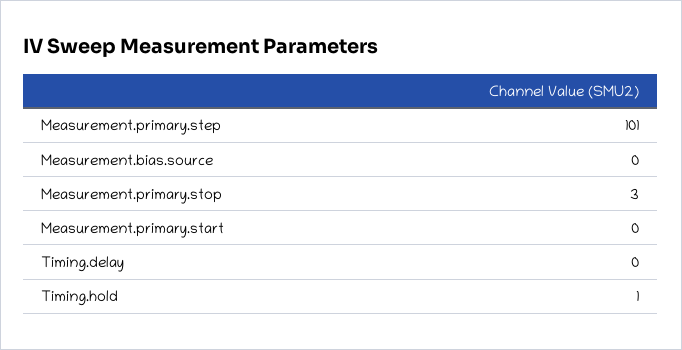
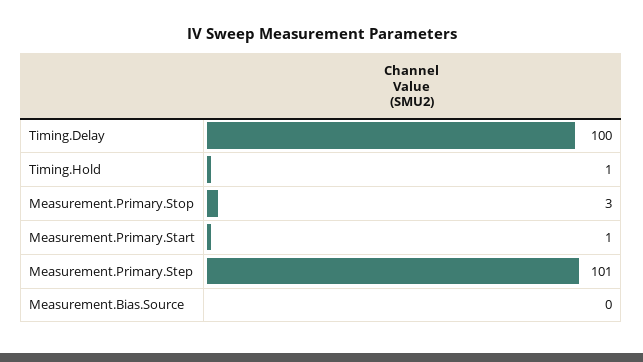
Measurement.primary.start: 0 -> 1
Timing.delay: 0 -> 100

